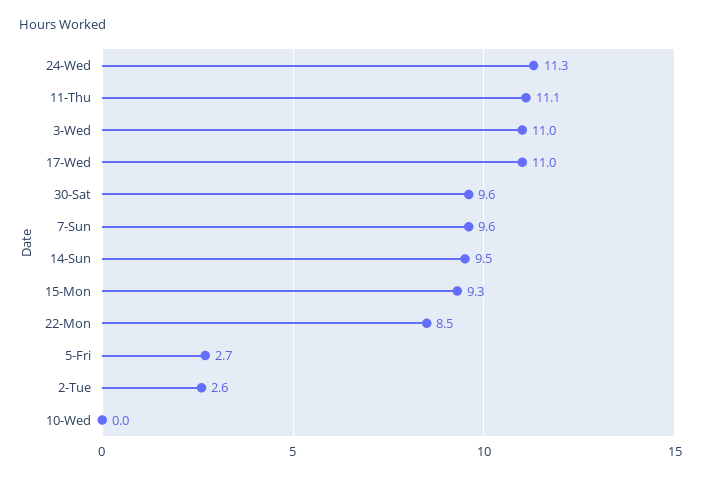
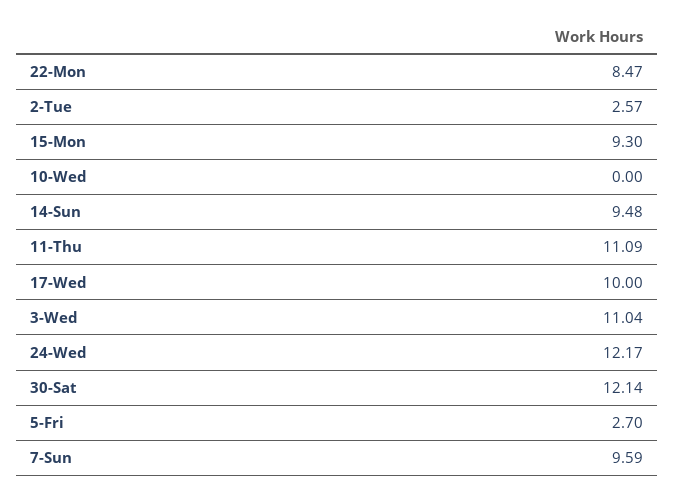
24-Wed: 11.3 -> 12.17
17-Wed: 11 -> 10
30-Sat: 9.6 -> 12.14

